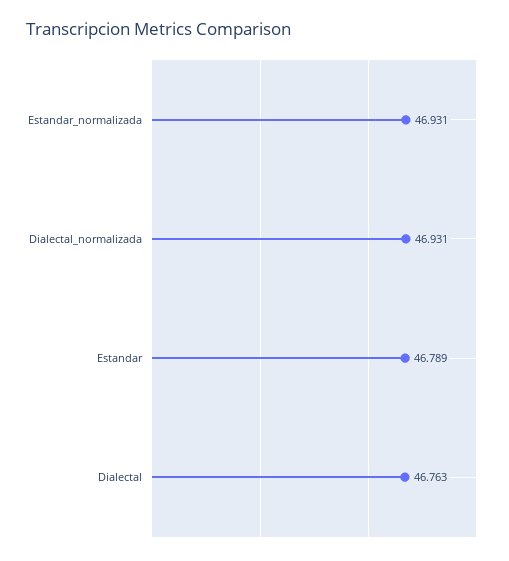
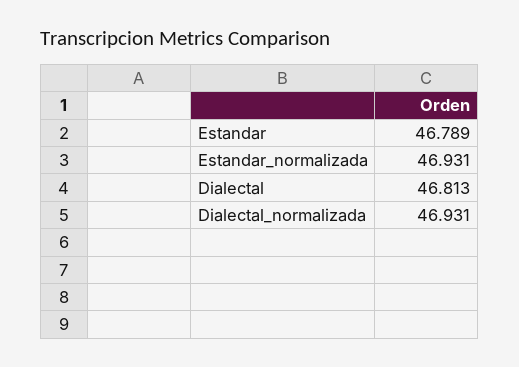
Dialectal: 46.763 -> 46.813

